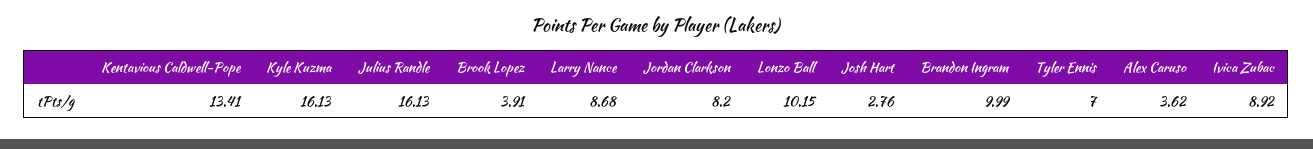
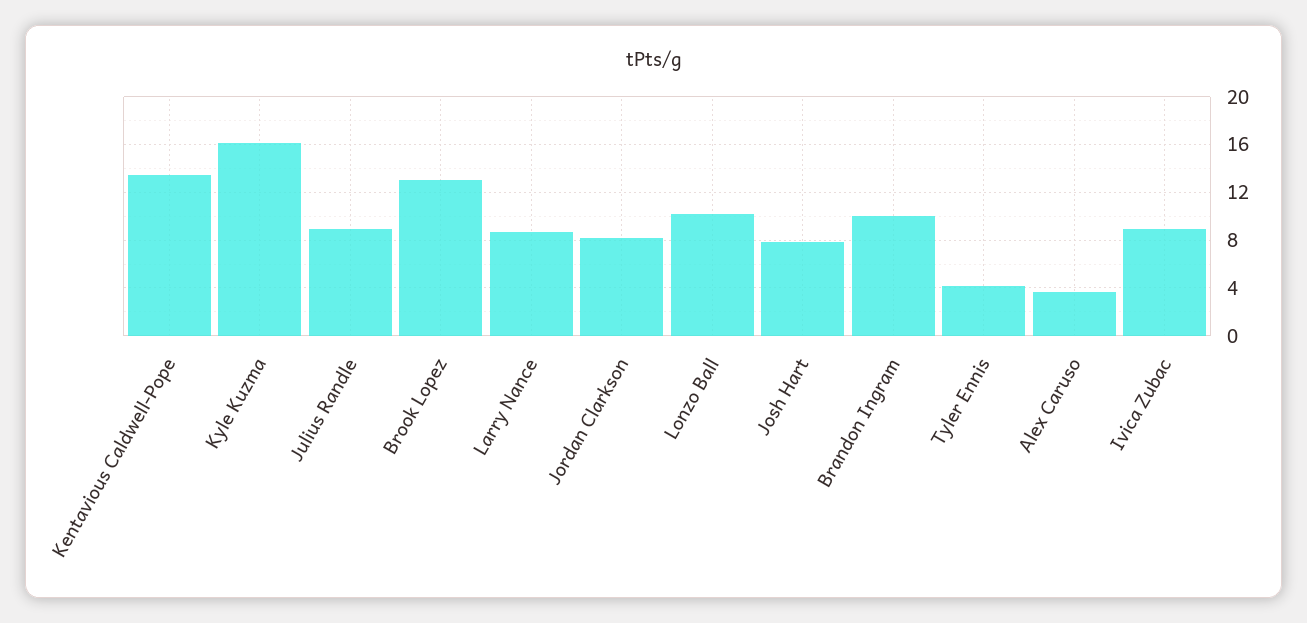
Julius Randle: 16.13 -> 9
Brook Lopez: 3.91 -> 13
Josh Hart: 2.76 -> 8
Tyler Ennis: 7 -> 4

